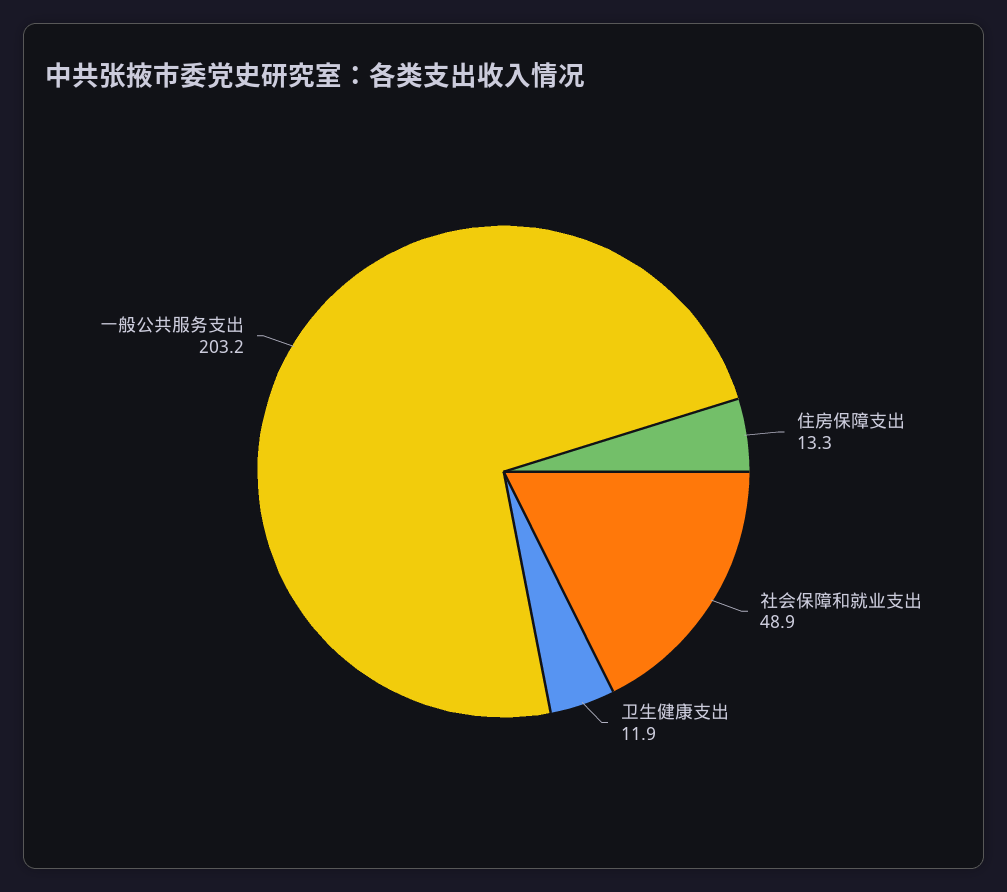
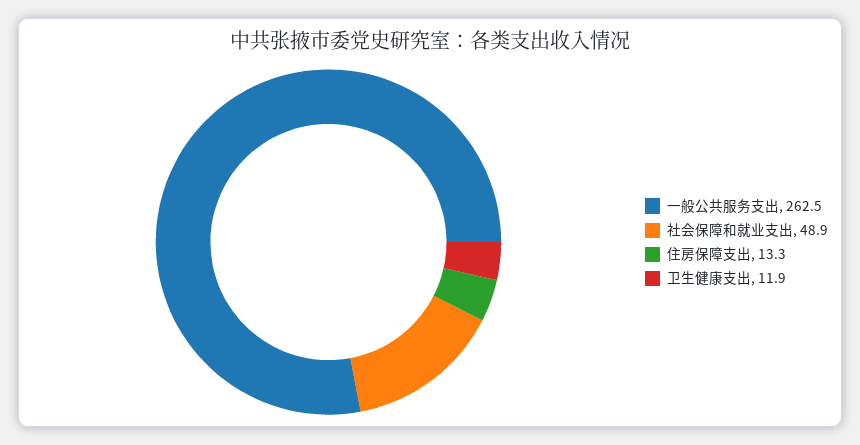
一般公共服务支出: 203.2 -> 262.5

